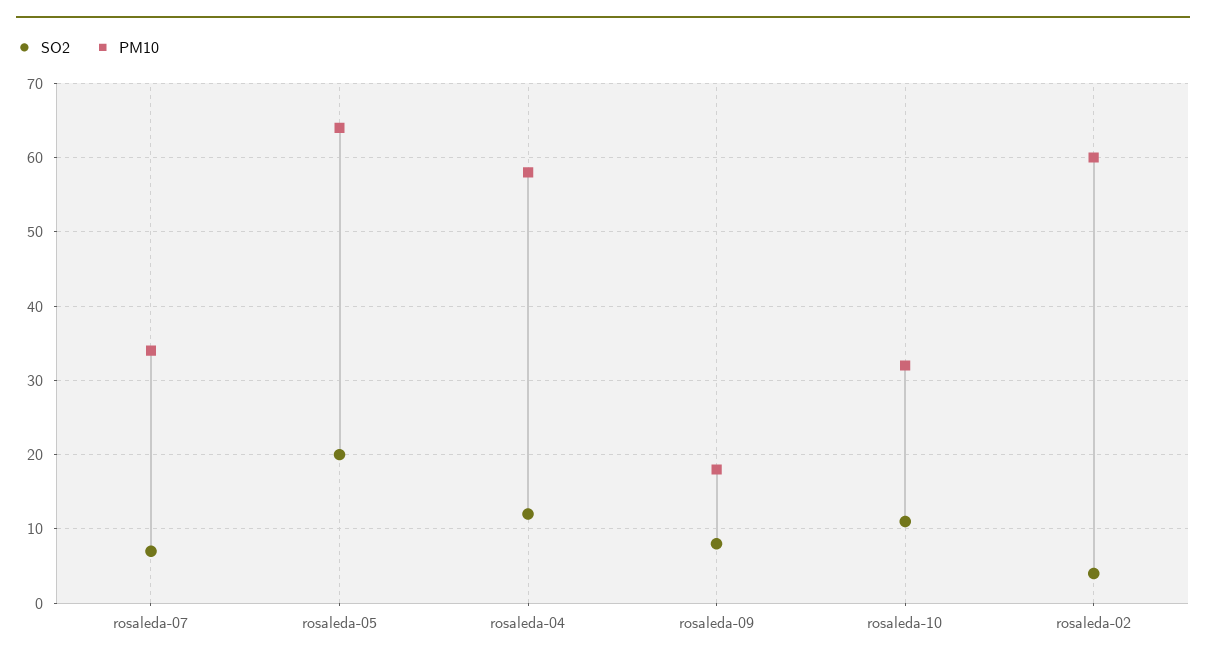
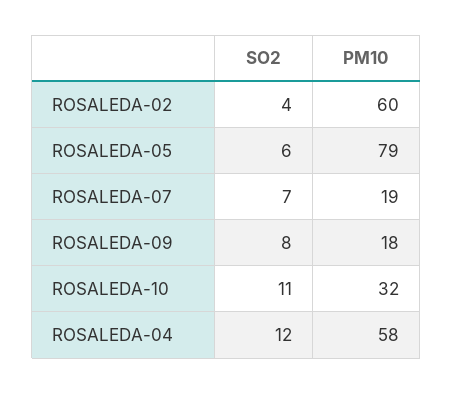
PM10, rosaleda-07: 34 -> 19
SO2, rosaleda-05: 20 -> 6
PM10, rosaleda-05: 64 -> 79

